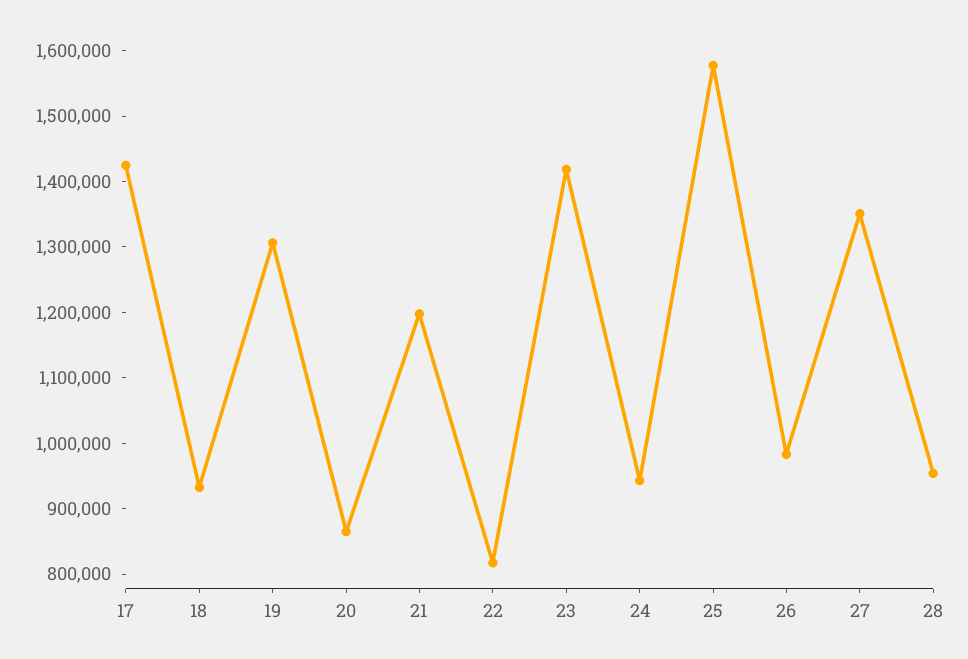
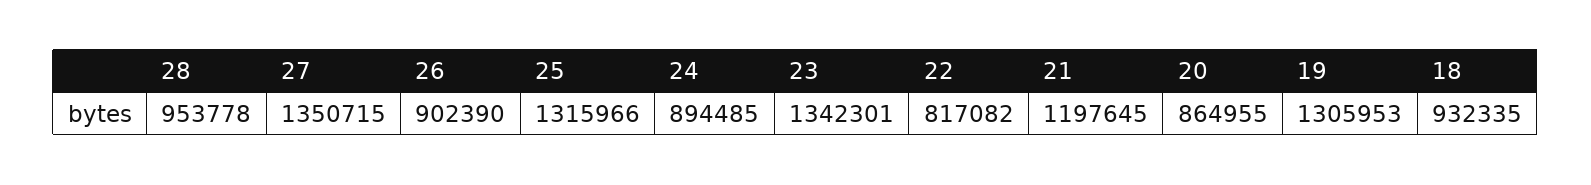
17: 1420000 -> none
23: 1420000 -> 1342301
24: 940000 -> 894485
25: 1580000 -> 1315966
26: 980000 -> 902390

